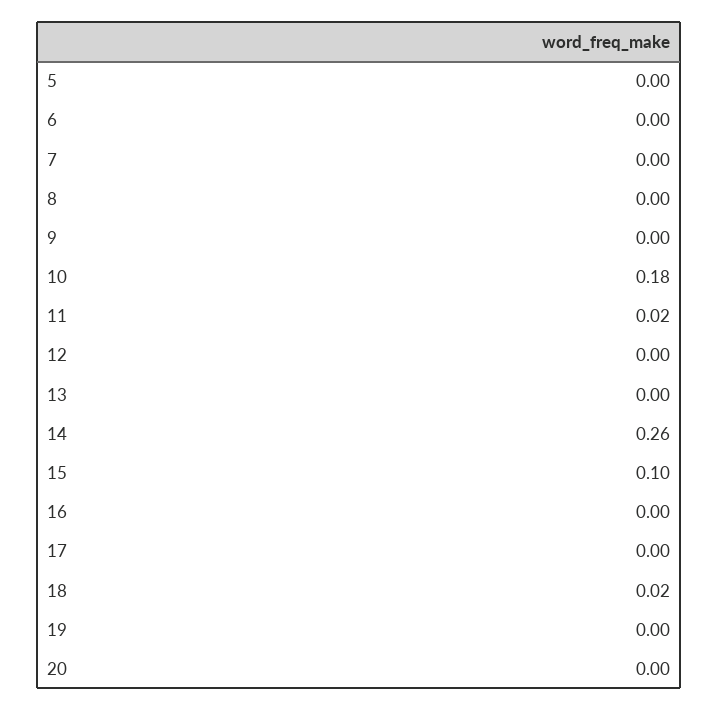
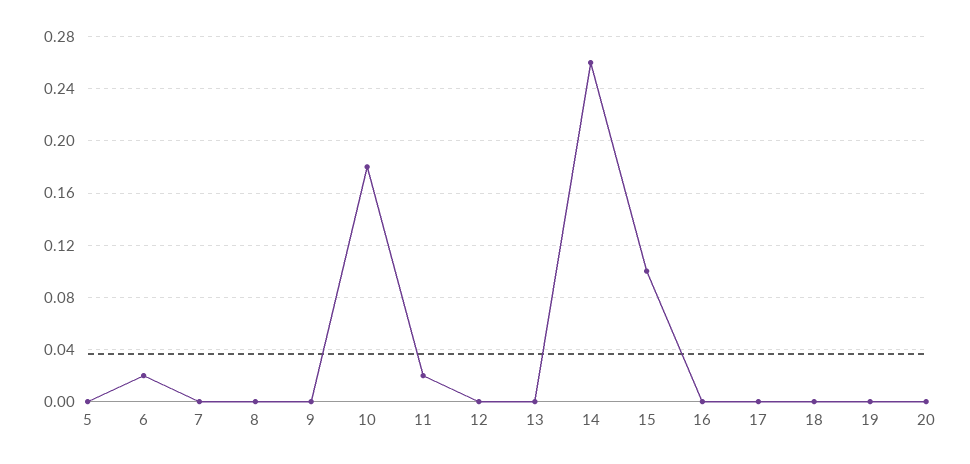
6: 0 -> 0.02
18: 0.02 -> 0

